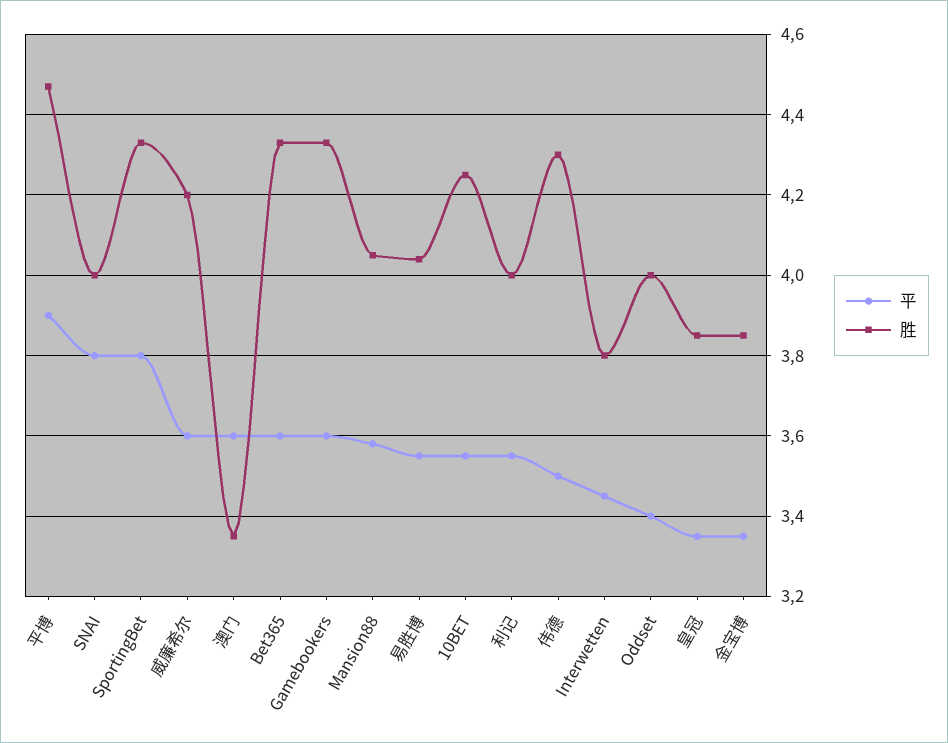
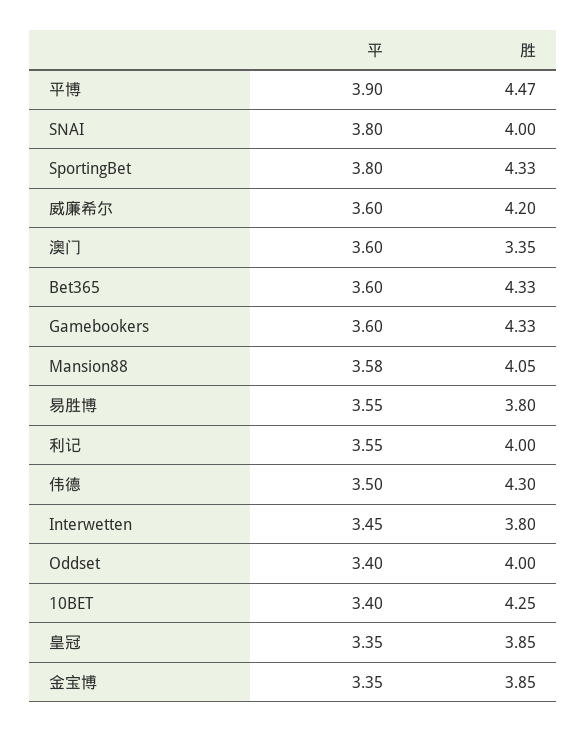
胜, 易胜博: 4.05 -> 3.8
平, 10BET: 3.55 -> 3.4

